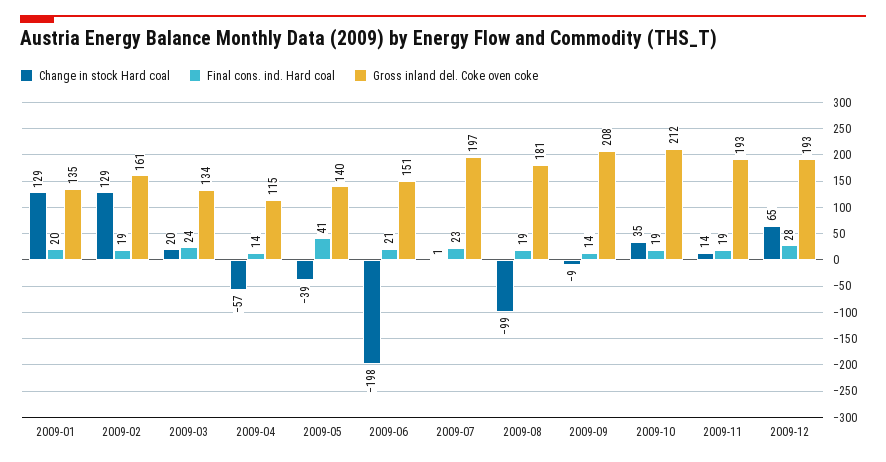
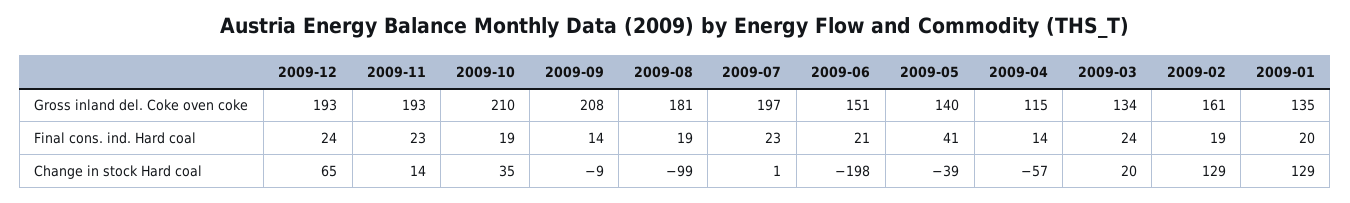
Gross inland del. Coke oven coke, 2009-10: 212 -> 210
Final cons. ind. Hard coal, 2009-11: 19 -> 23
Final cons. ind. Hard coal, 2009-12: 28 -> 24

